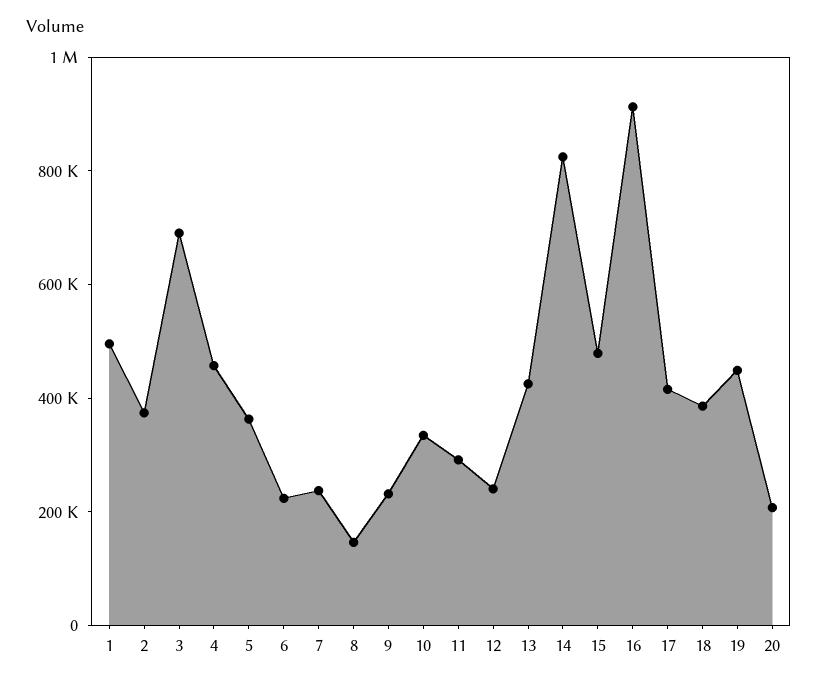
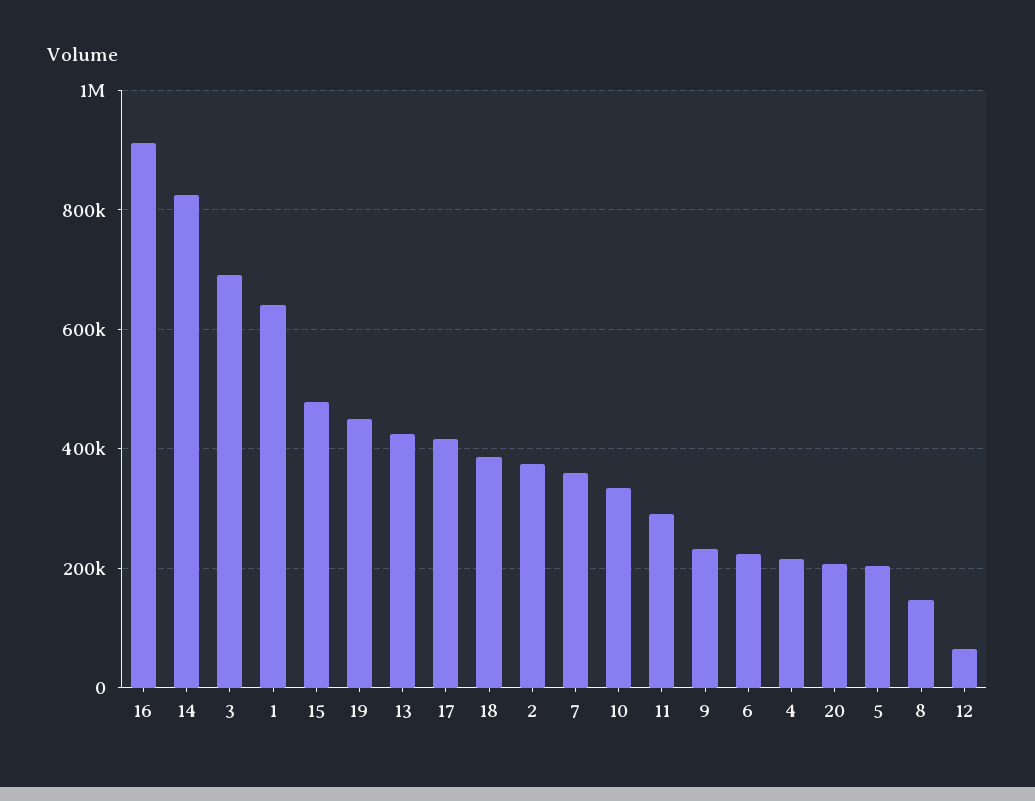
1: 500000 -> 640000
4: 450000 -> 220000
5: 350000 -> 200000
7: 250000 -> 360000
12: 250000 -> 60000

